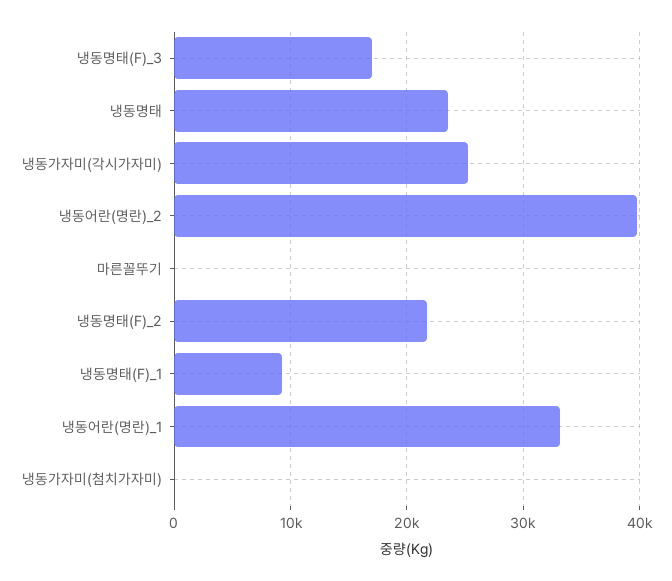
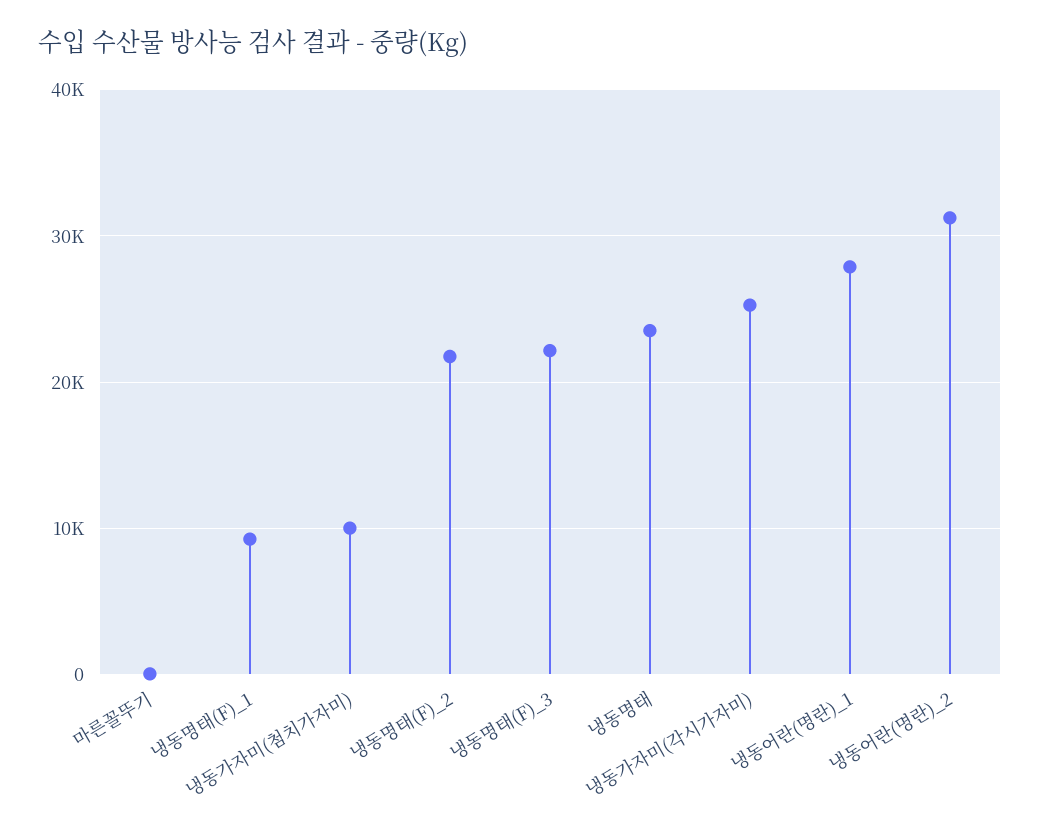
냉동명태(F)_3: 17000 -> 22000
냉동어란(명란)_2: 40000 -> 31000
냉동어란(명란)_1: 33000 -> 28000
냉동가자미(첨치가자미): 0 -> 10000

